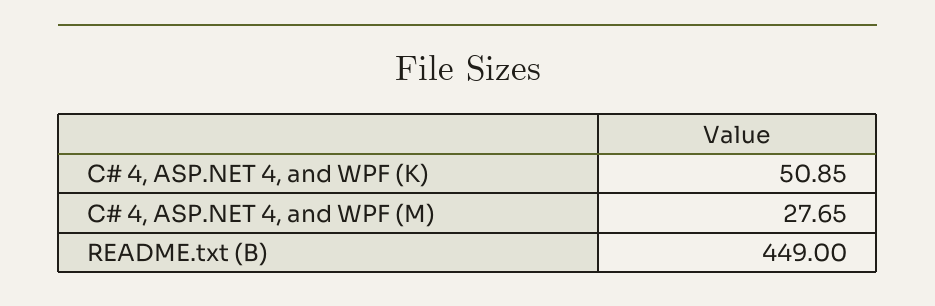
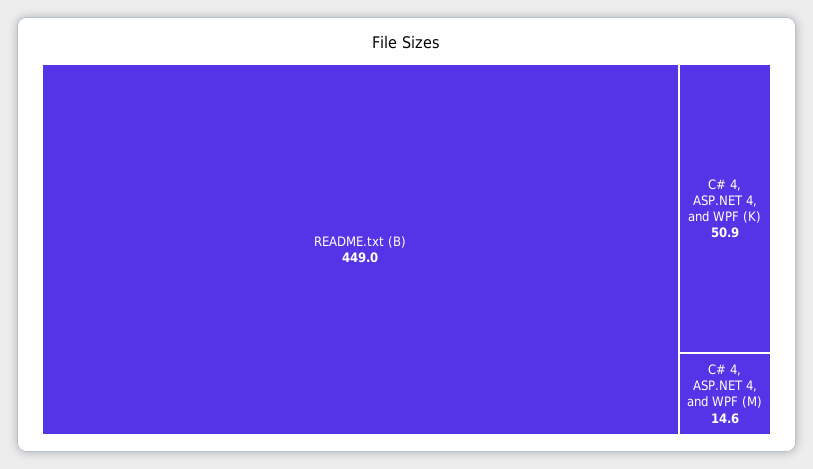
C# 4, ASP.NET 4, and WPF (M): 27.65 -> 14.6

